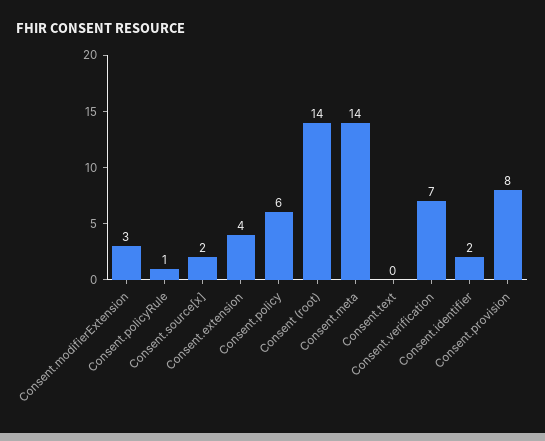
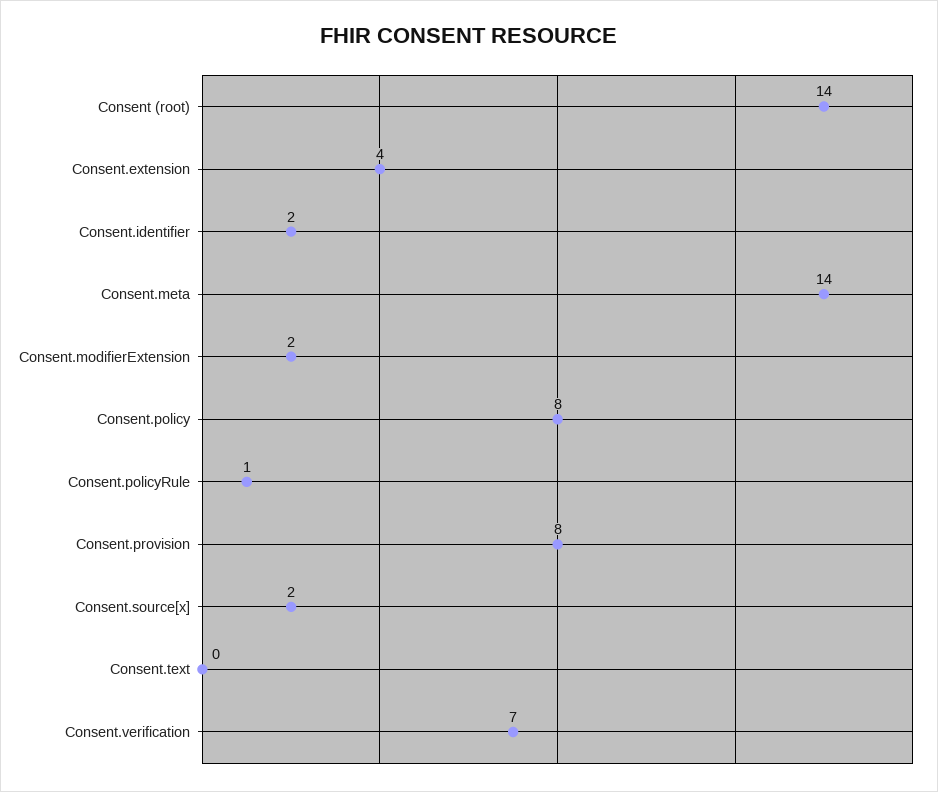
Consent.modifierExtension: 3 -> 2
Consent.policy: 6 -> 8

